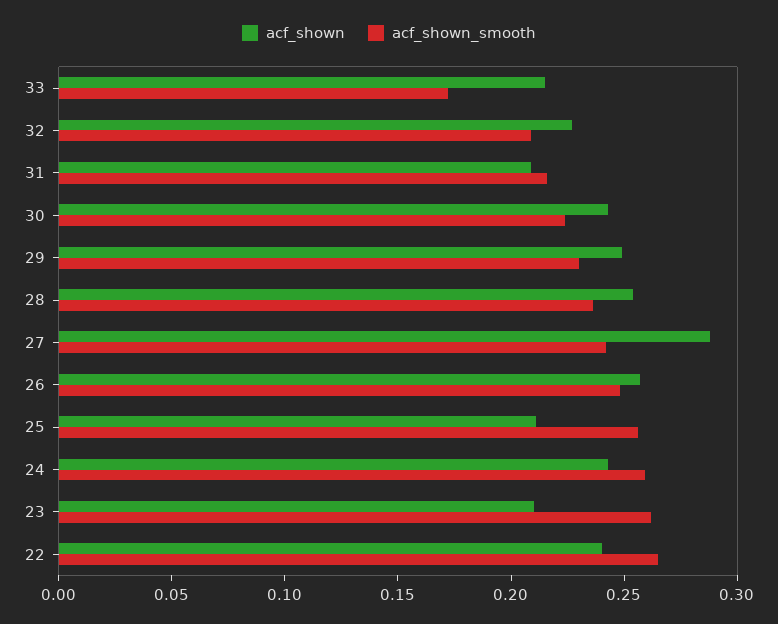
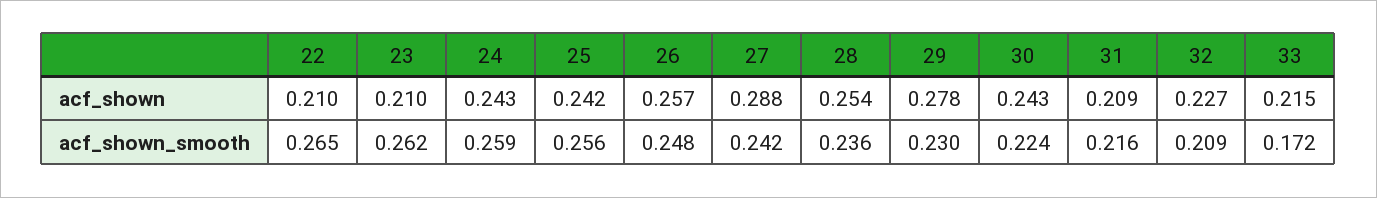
acf_shown, 29: 0.25 -> 0.278
acf_shown, 25: 0.21 -> 0.242
acf_shown, 22: 0.24 -> 0.21

